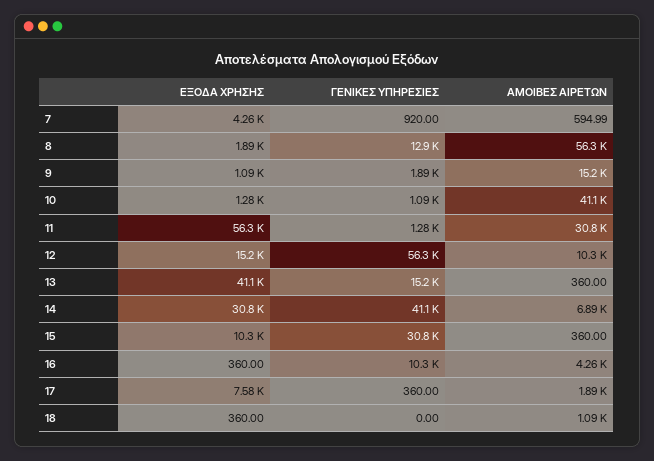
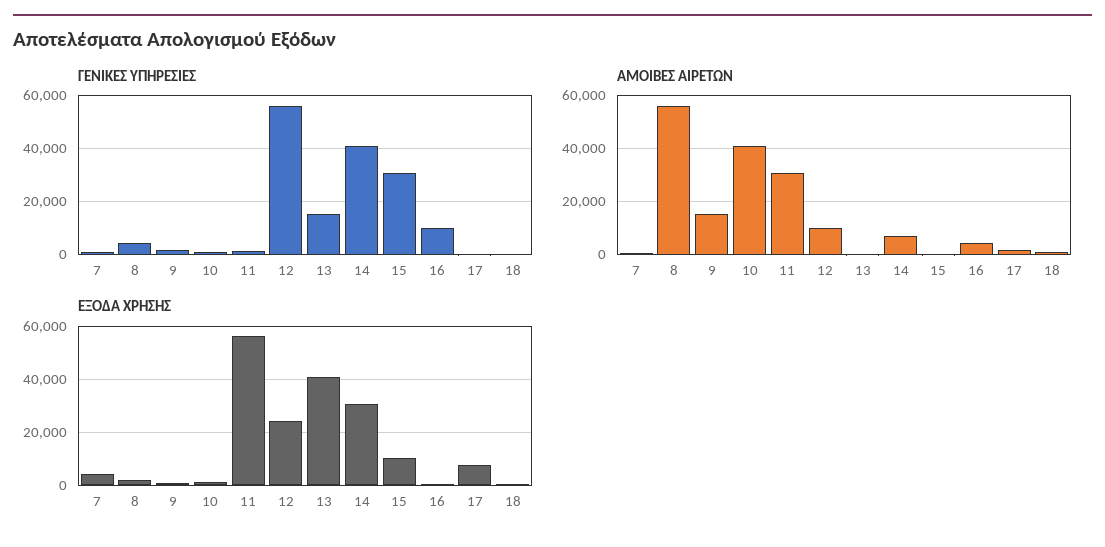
ΓΕΝΙΚΕΣ ΥΠΗΡΕΣΙΕΣ, 8: 12900 -> 5000
ΕΞΟΔΑ ΧΡΗΣΗΣ, 12: 15200 -> 25000

